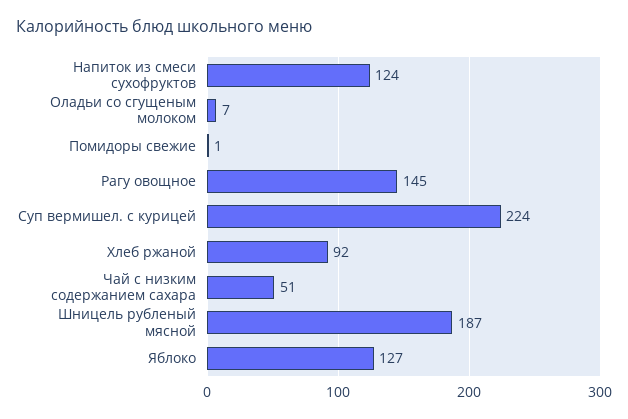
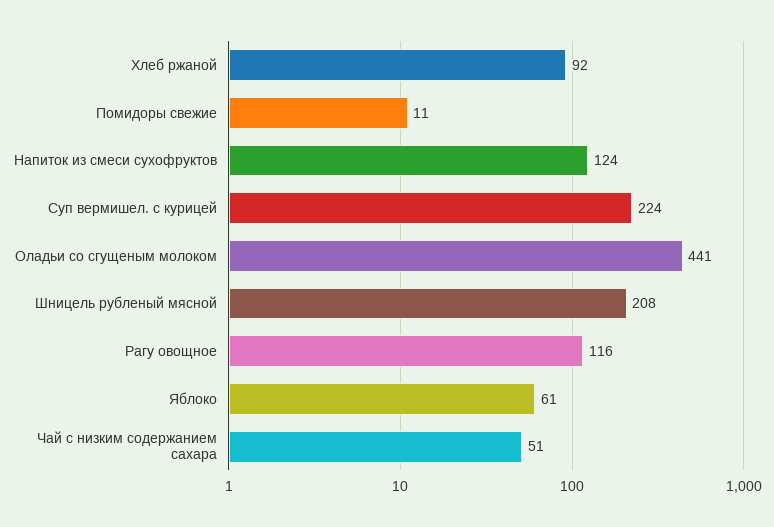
Оладьи со сгущеным молоком: 7 -> 441
Помидоры свежие: 1 -> 11
Рагу овощное: 145 -> 116
Шницель рубленый мясной: 187 -> 208
Яблоко: 127 -> 61

